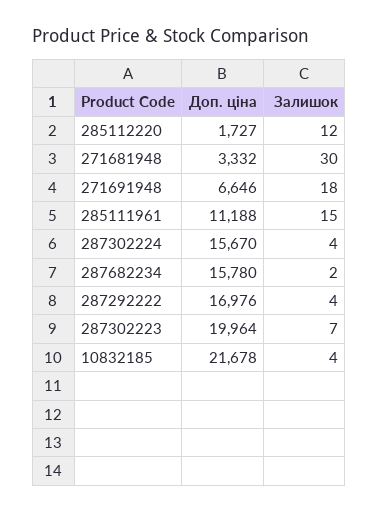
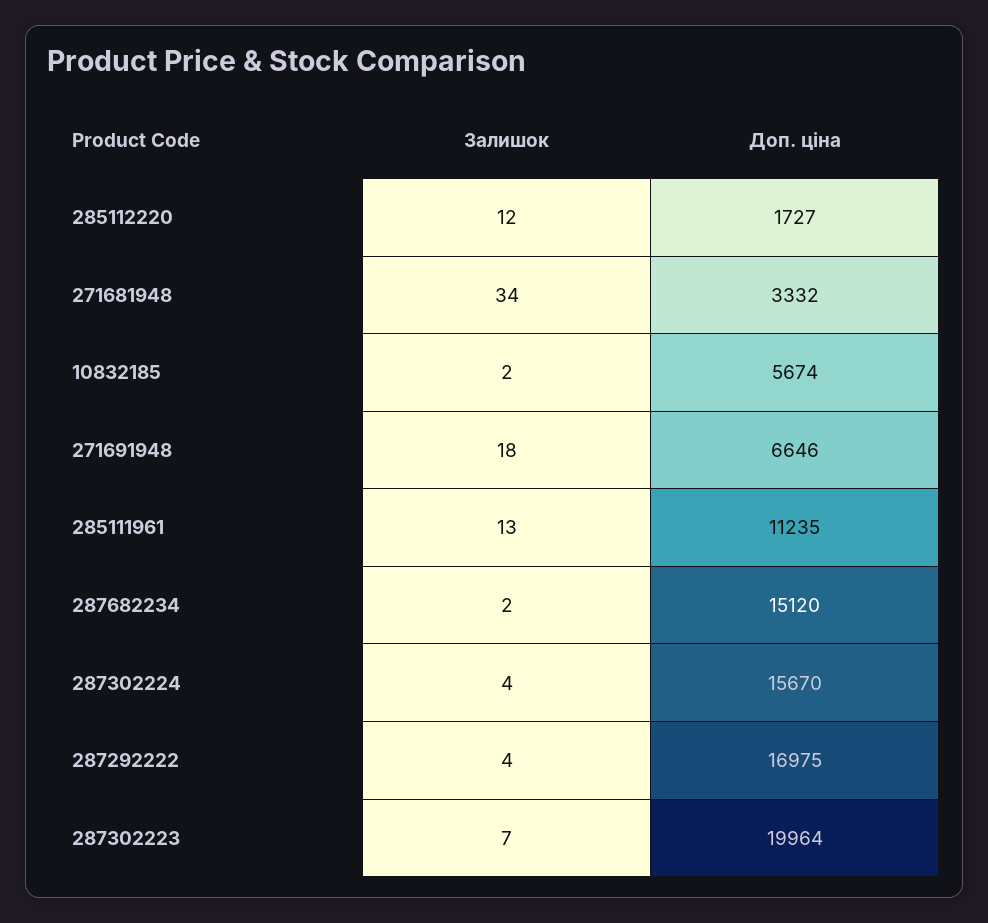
Залишок, 271681948: 30 -> 34
Доп. ціна, 285111961: 11188 -> 11235
Залишок, 285111961: 15 -> 13
Доп. ціна, 287682234: 15780 -> 15120
Доп. ціна, 287292222: 16976 -> 16975
Доп. ціна, 10832185: 21678 -> 5674
Залишок, 10832185: 4 -> 2

